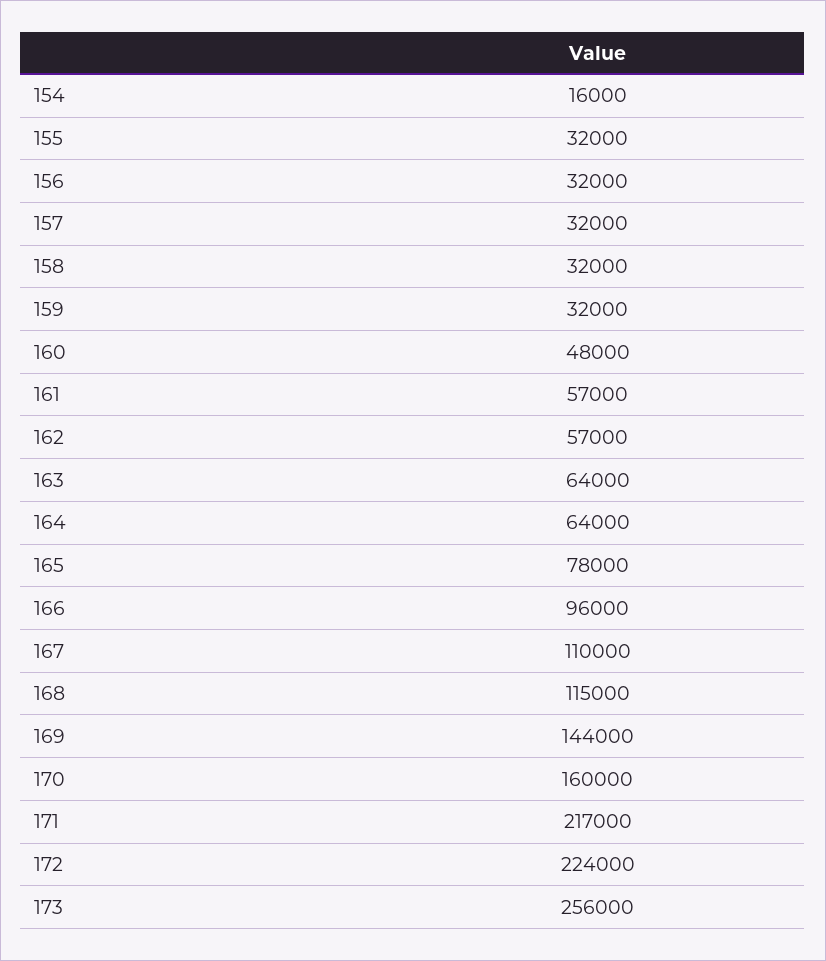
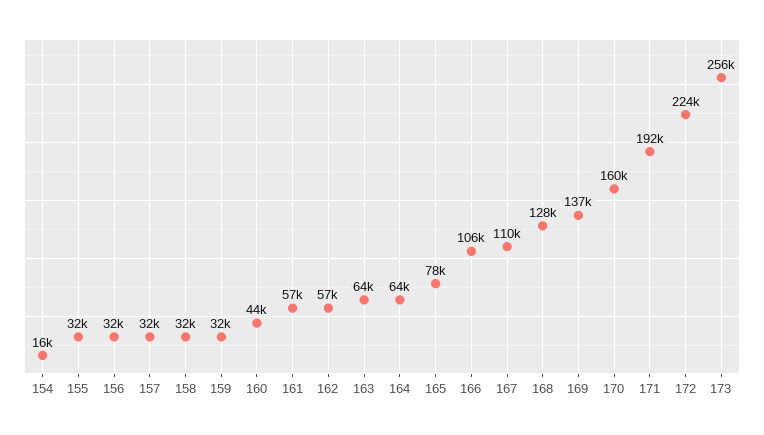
160: 48000 -> 44000
166: 96000 -> 106000
168: 115000 -> 128000
169: 144000 -> 137000
171: 217000 -> 192000

